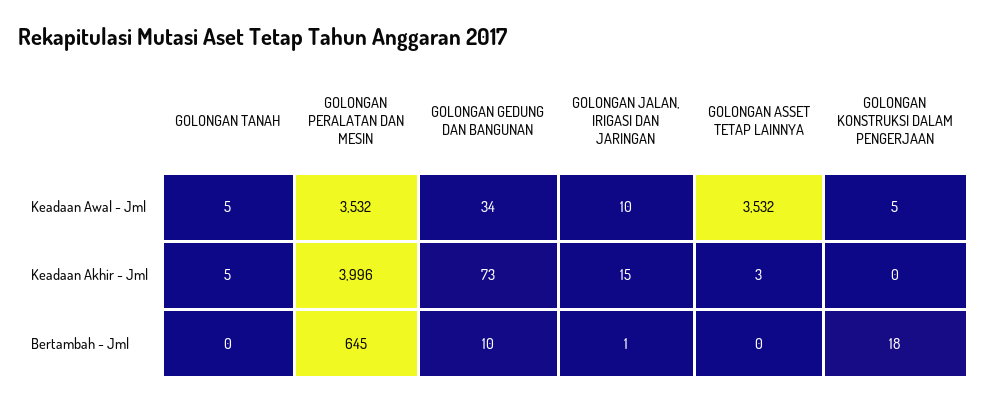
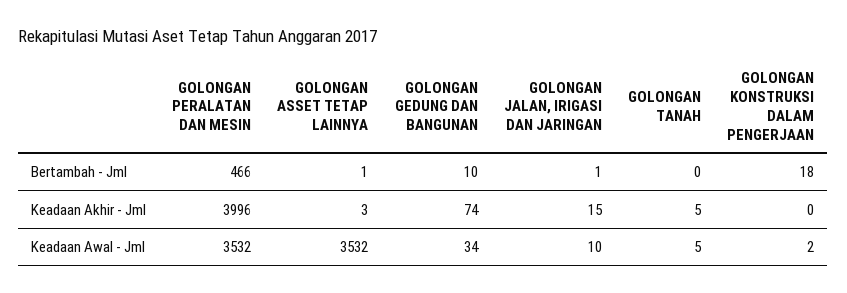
GOLONGAN KONSTRUKSI DALAM PENGERJAAN, Keadaan Awal - Jml: 5 -> 2
GOLONGAN GEDUNG DAN BANGUNAN, Keadaan Akhir - Jml: 73 -> 74
GOLONGAN PERALATAN DAN MESIN, Bertambah - Jml: 645 -> 466
GOLONGAN ASSET TETAP LAINNYA, Bertambah - Jml: 0 -> 1

